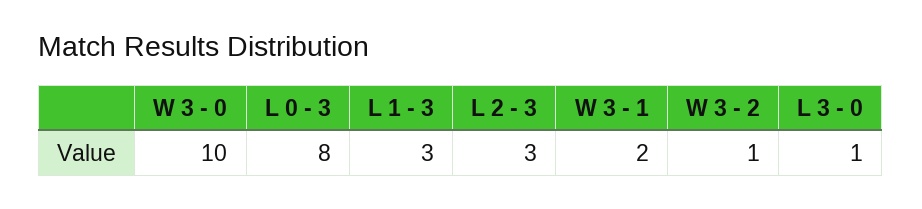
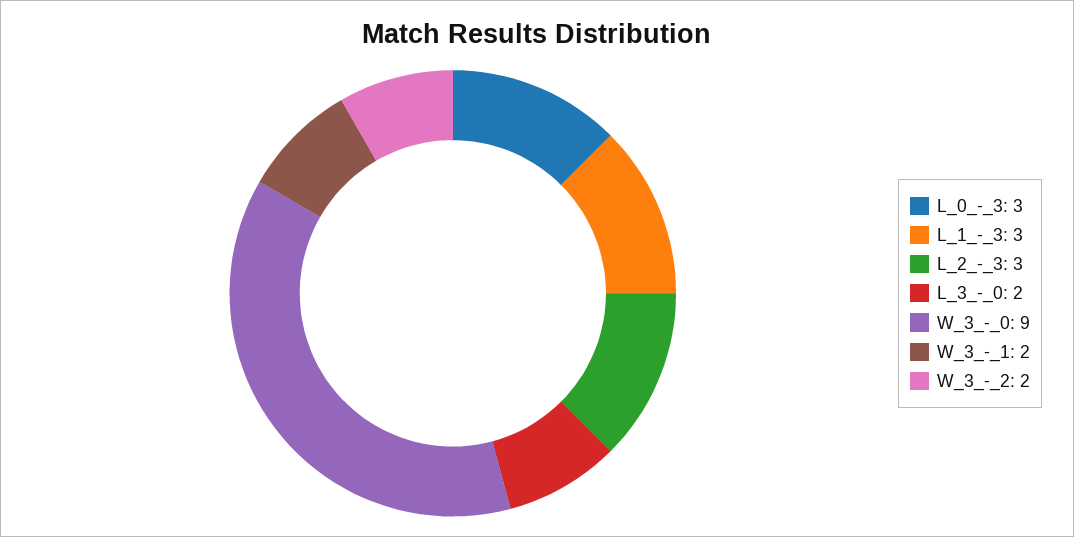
W 3 - 0: 10 -> 9
L 0 - 3: 8 -> 3
W 3 - 2: 1 -> 2
L 3 - 0: 1 -> 2

